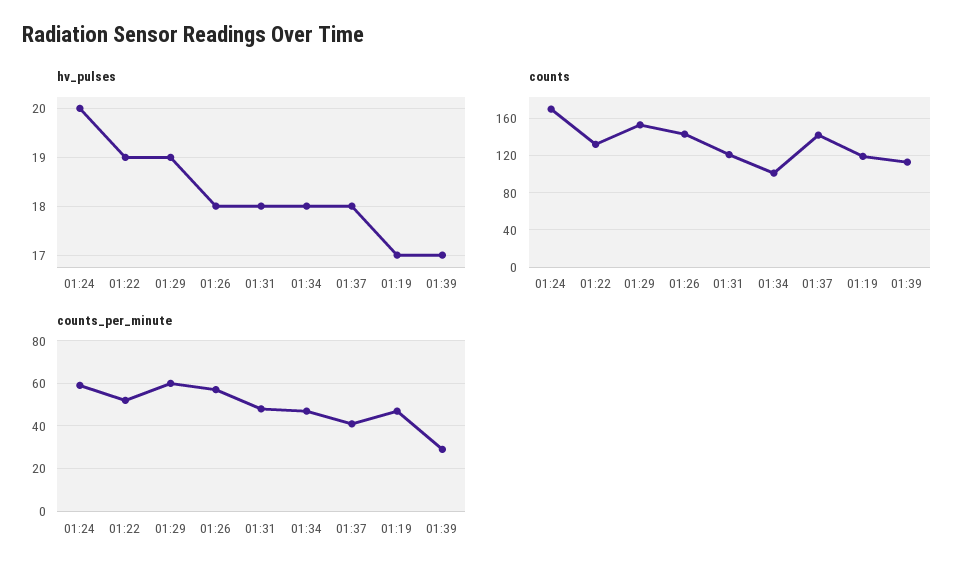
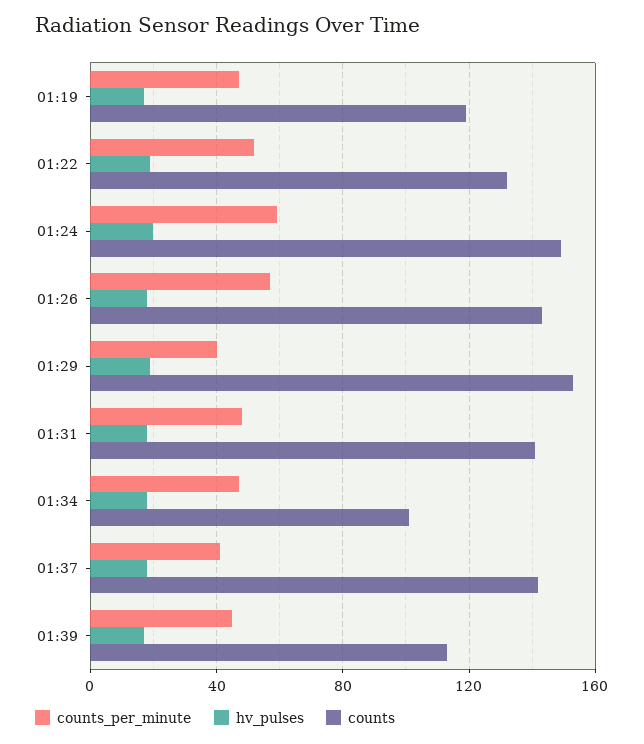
counts, 01:24: 170 -> 150
counts, 01:31: 120 -> 140
counts_per_minute, 01:29: 60 -> 40
counts_per_minute, 01:39: 30 -> 45

